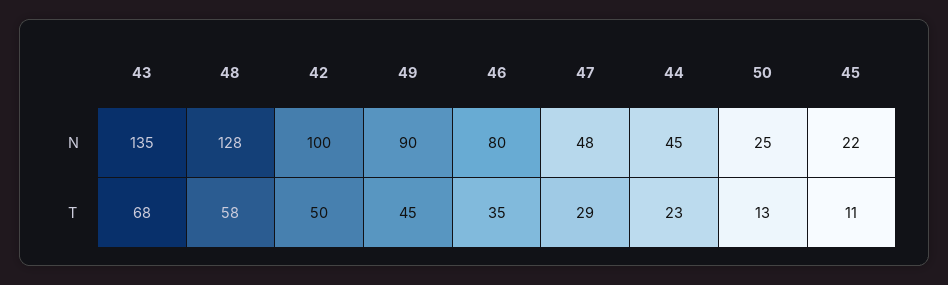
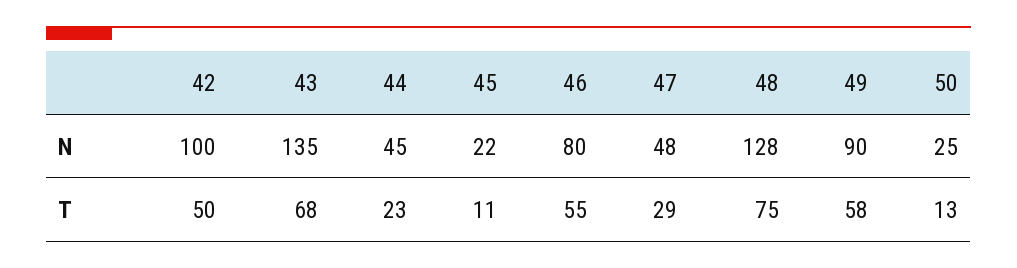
48, T: 58 -> 75
49, T: 45 -> 58
46, T: 35 -> 55

